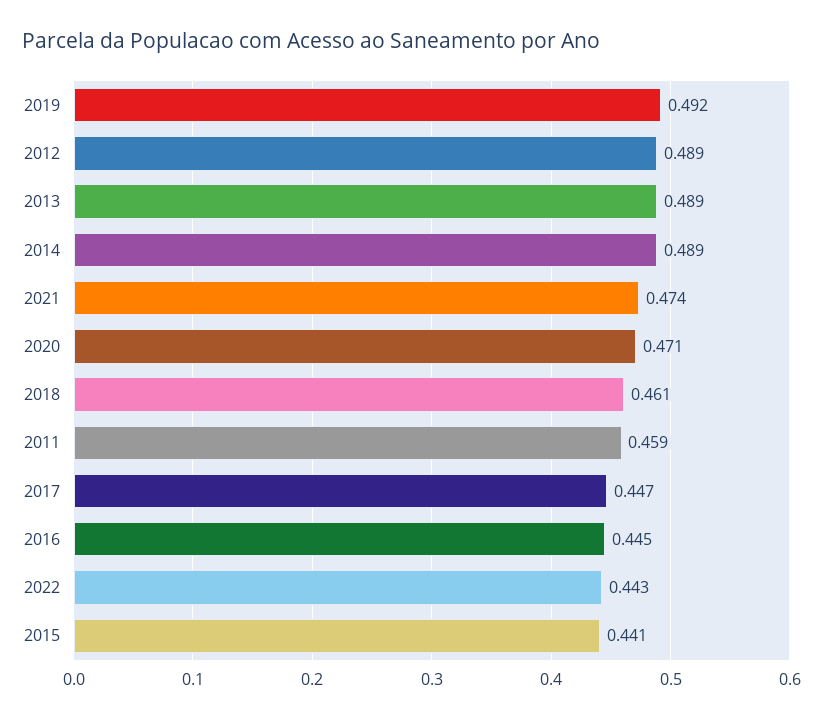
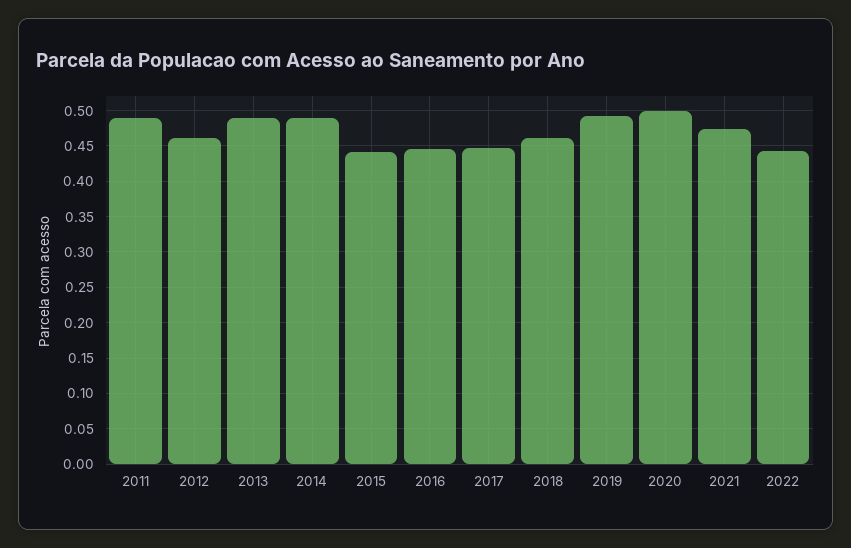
2012: 0.489 -> 0.46
2020: 0.471 -> 0.5
2011: 0.459 -> 0.49

